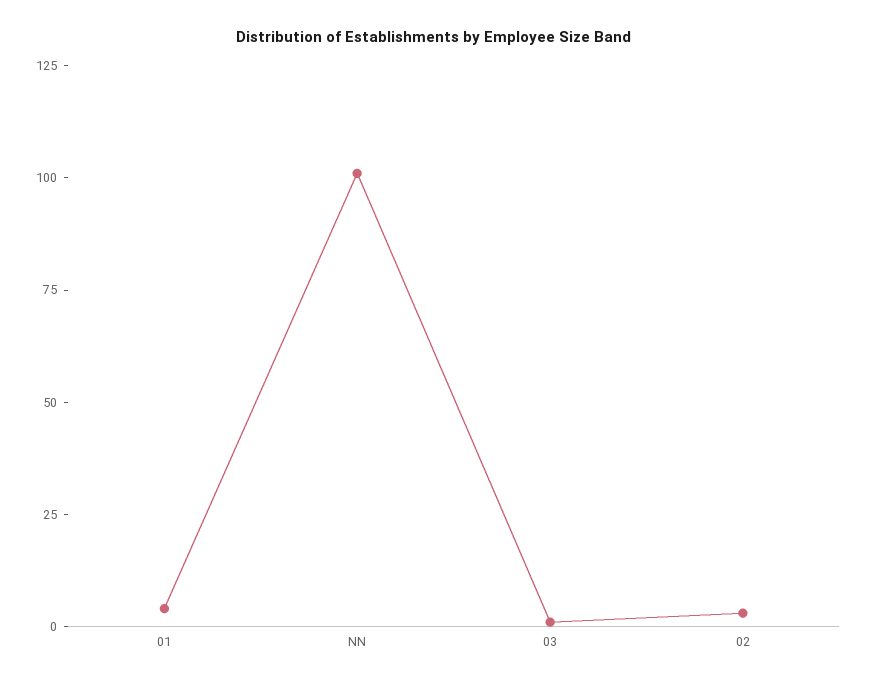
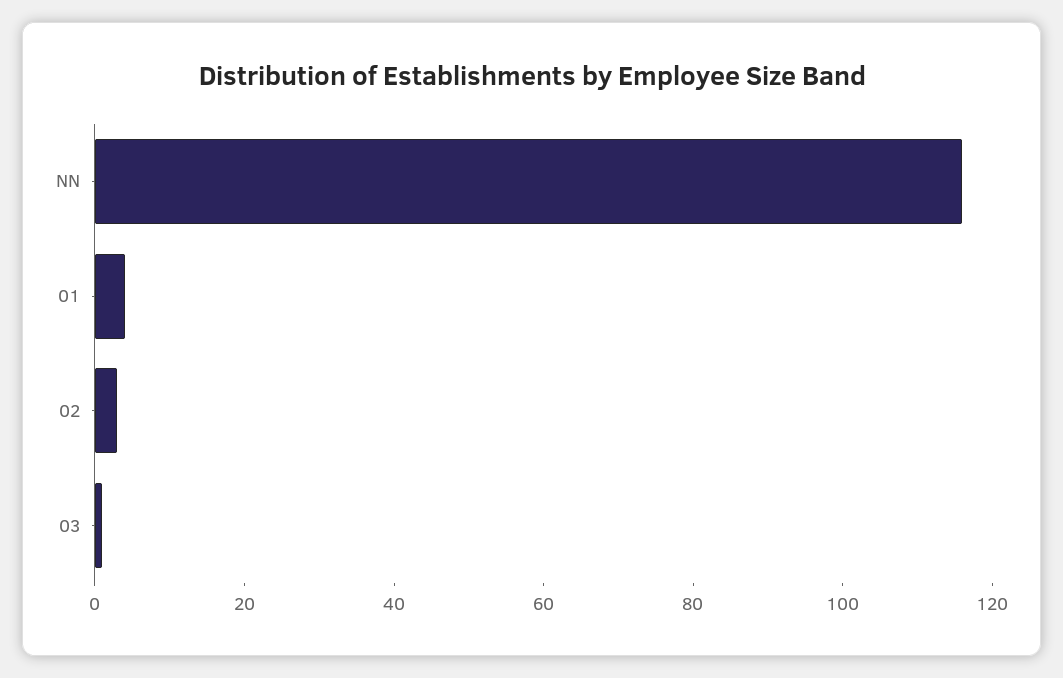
NN: 100 -> 115

